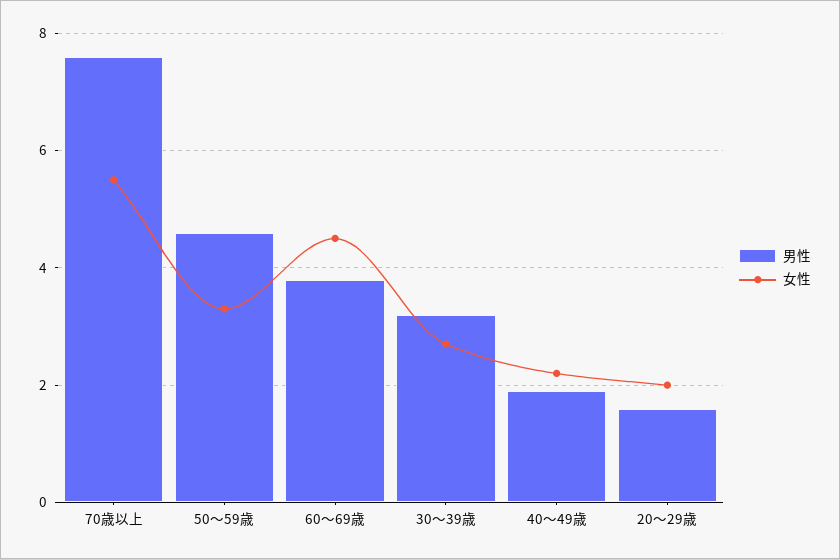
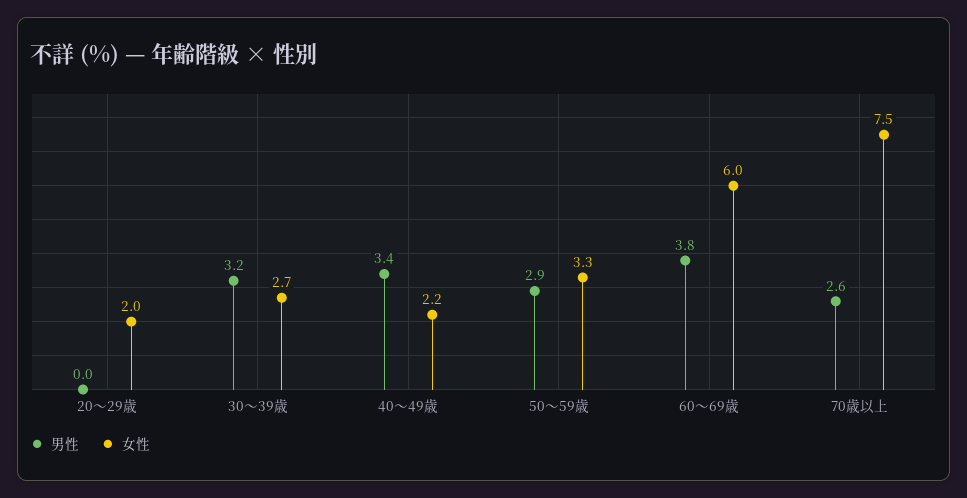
男性, 70歳以上: 7.5 -> 2.6
女性, 70歳以上: 5.5 -> 7.5
男性, 50～59歳: 4.5 -> 2.9
女性, 60～69歳: 4.5 -> 6
男性, 40～49歳: 2 -> 3.4
男性, 20～29歳: 1.5 -> 0

